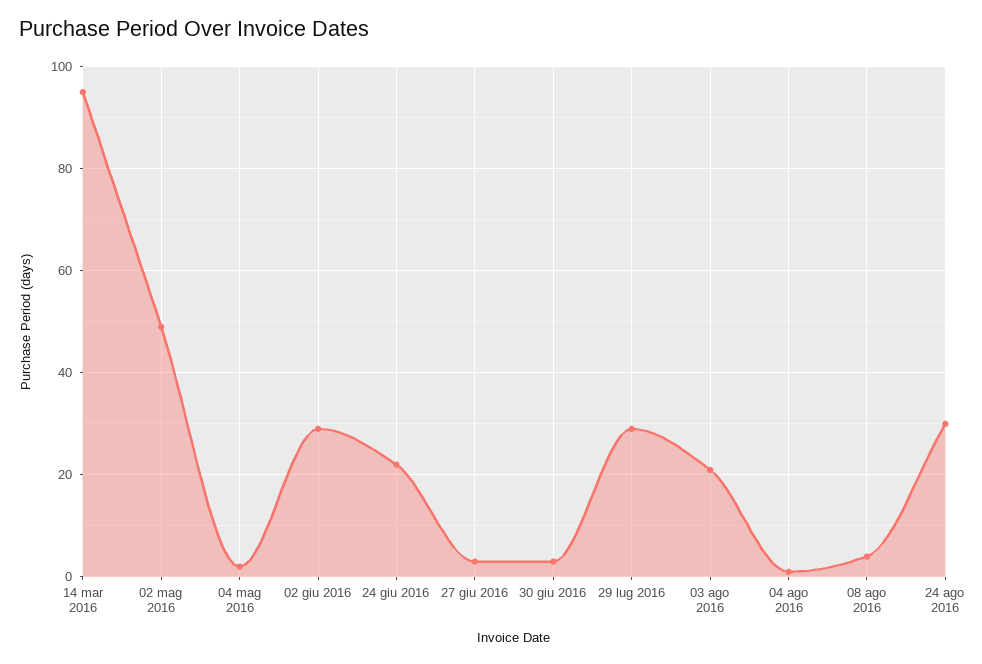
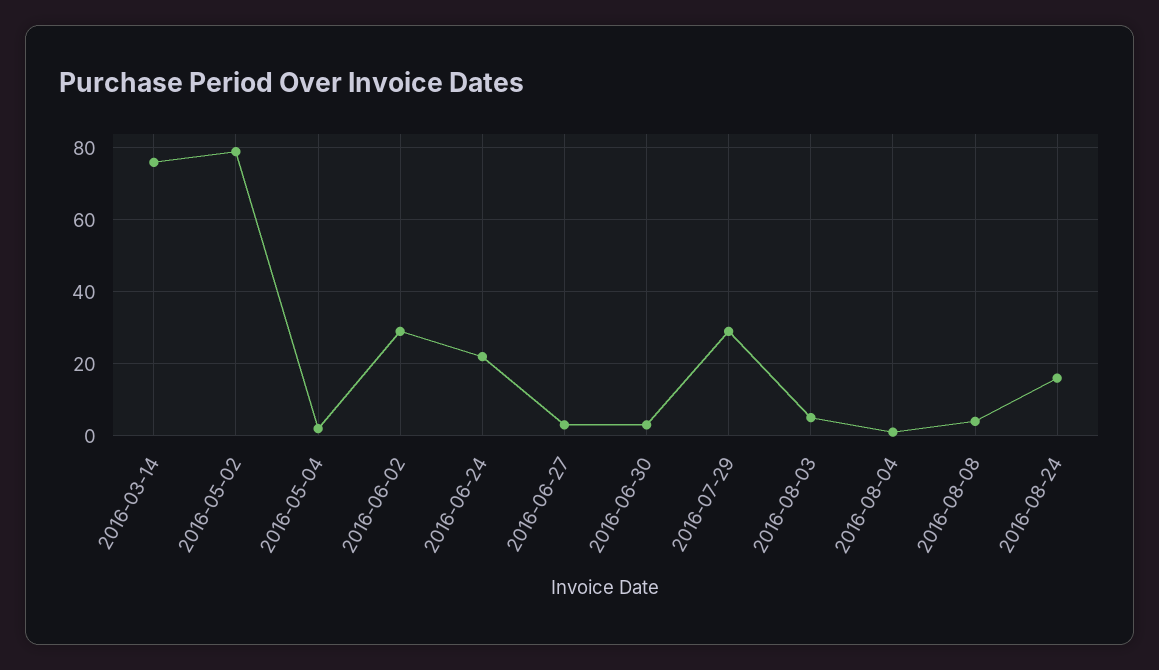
14 mar 2016: 95 -> 75
02 mag 2016: 50 -> 80
03 ago 2016: 20 -> 5
24 ago 2016: 30 -> 15

